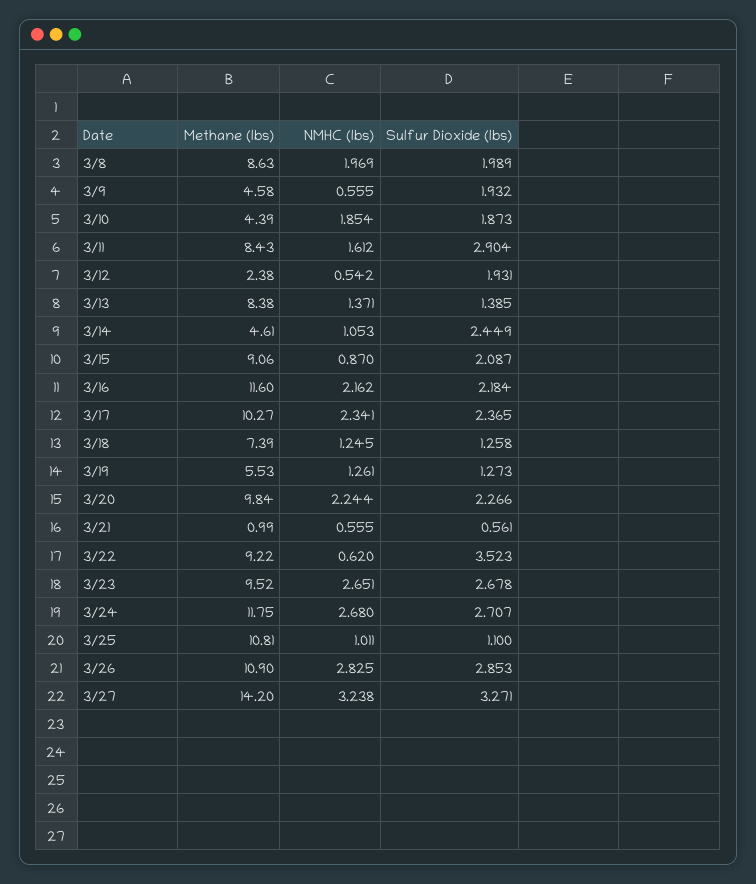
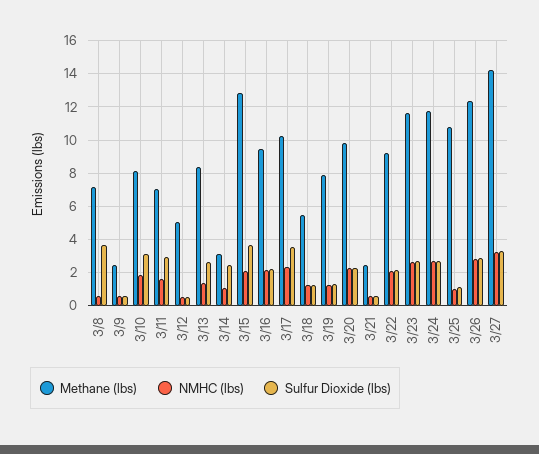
Methane (lbs), 3/8: 8.63 -> 7
NMHC (lbs), 3/8: 1.969 -> 0.5
Sulfur Dioxide (lbs), 3/8: 1.989 -> 3.5
Methane (lbs), 3/9: 4.58 -> 2.5
Sulfur Dioxide (lbs), 3/9: 1.932 -> 0.5
Methane (lbs), 3/10: 4.39 -> 8
Sulfur Dioxide (lbs), 3/10: 1.873 -> 3
Methane (lbs), 3/11: 8.43 -> 7
Methane (lbs), 3/12: 2.38 -> 5
Sulfur Dioxide (lbs), 3/12: 1.931 -> 0.5
Sulfur Dioxide (lbs), 3/13: 1.385 -> 2.5
Methane (lbs), 3/14: 4.61 -> 3
Methane (lbs), 3/15: 9.06 -> 13
NMHC (lbs), 3/15: 0.87 -> 2
Sulfur Dioxide (lbs), 3/15: 2.087 -> 3.5
Methane (lbs), 3/16: 11.6 -> 9.5
Sulfur Dioxide (lbs), 3/17: 2.365 -> 3.5
Methane (lbs), 3/18: 7.39 -> 5.5
Methane (lbs), 3/19: 5.53 -> 8
Methane (lbs), 3/21: 0.99 -> 2.5
NMHC (lbs), 3/22: 0.62 -> 2
Sulfur Dioxide (lbs), 3/22: 3.523 -> 2
Methane (lbs), 3/23: 9.52 -> 11.5
Methane (lbs), 3/26: 10.9 -> 12.5

